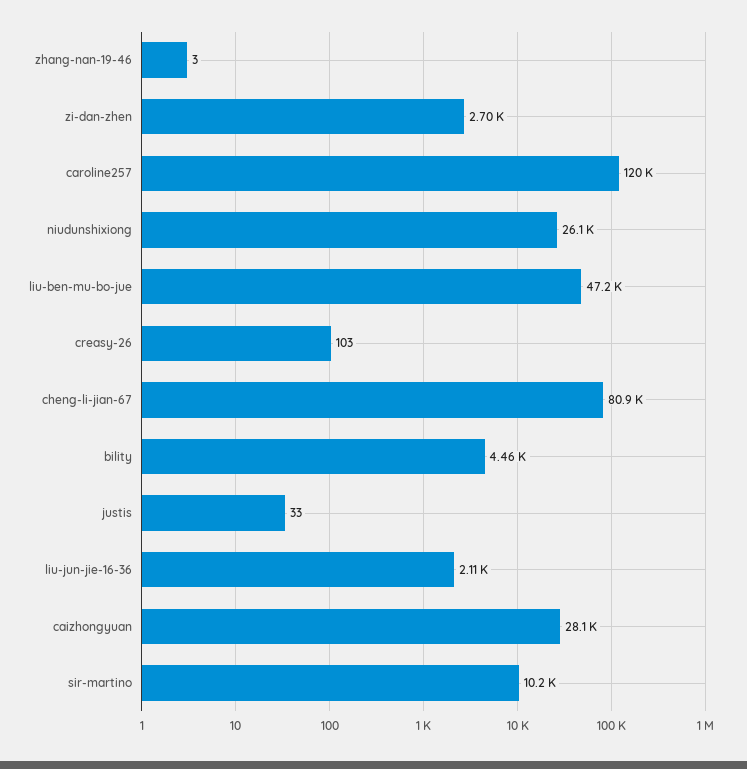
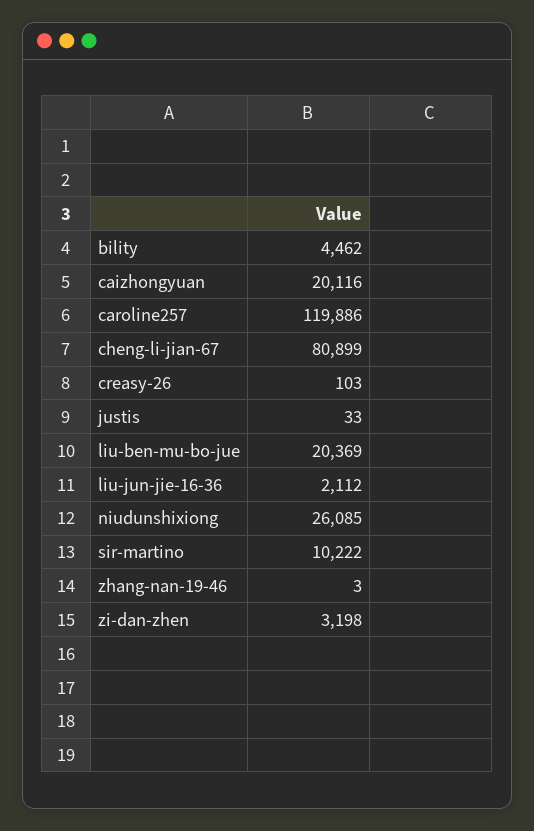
zi-dan-zhen: 2700 -> 3198
liu-ben-mu-bo-jue: 47200 -> 20369
caizhongyuan: 28100 -> 20116

